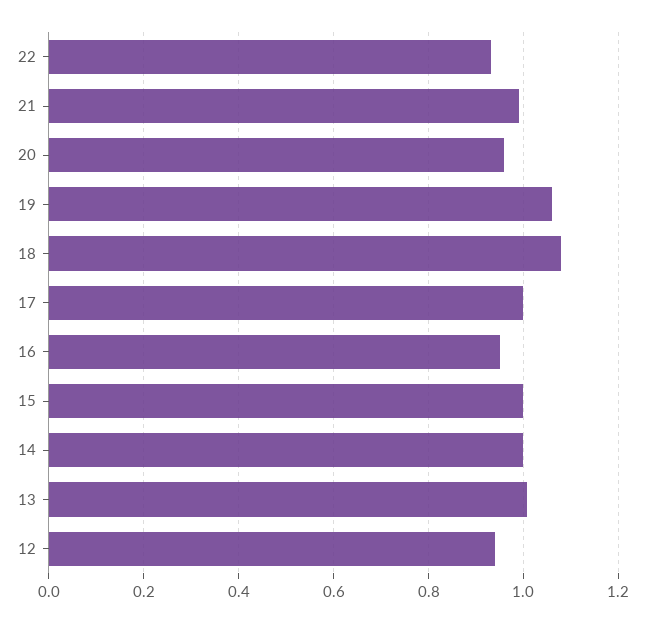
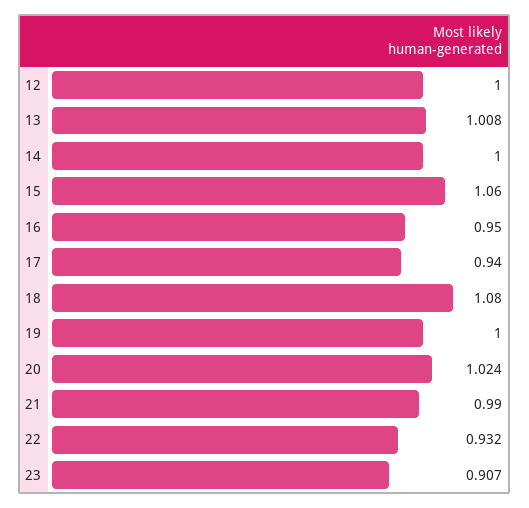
20: 0.96 -> 1.024
19: 1.06 -> 1
17: 1 -> 0.94
15: 1 -> 1.06
12: 0.94 -> 1
23: none -> 0.907

